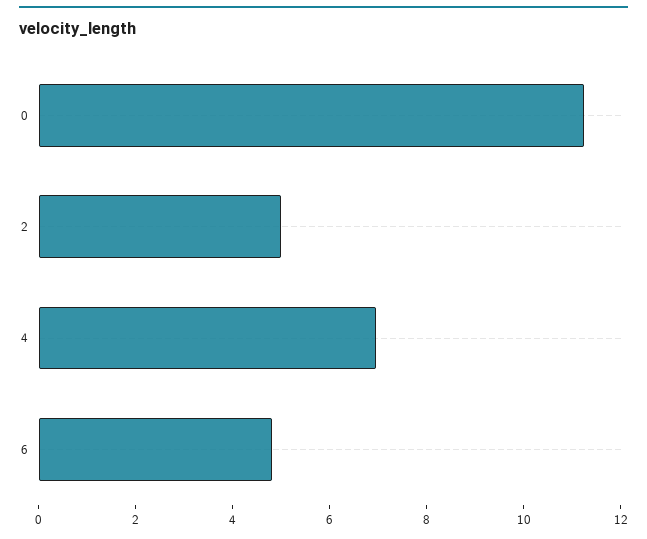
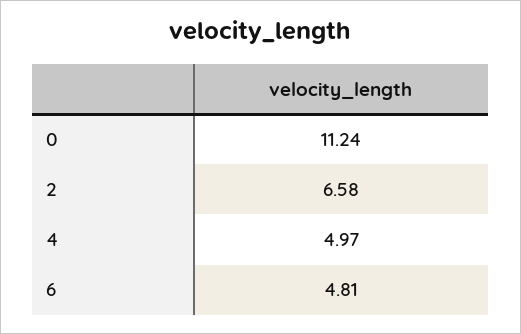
2: 5 -> 6.58
4: 7 -> 4.97

